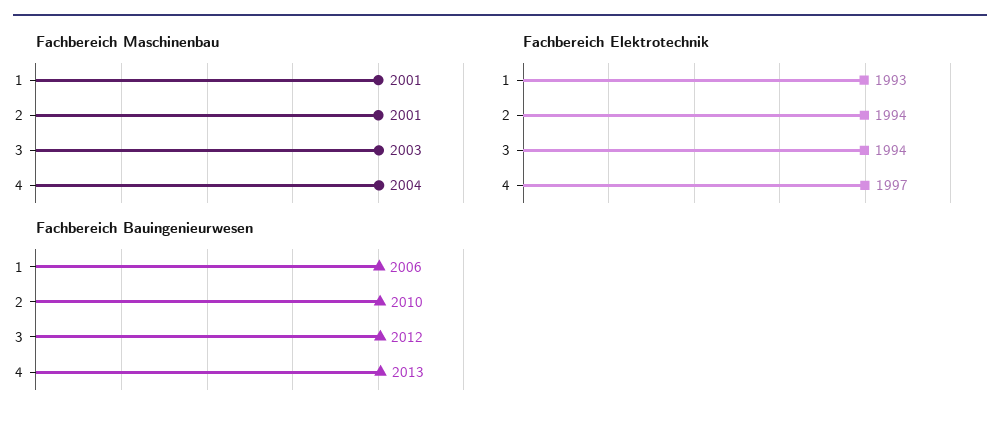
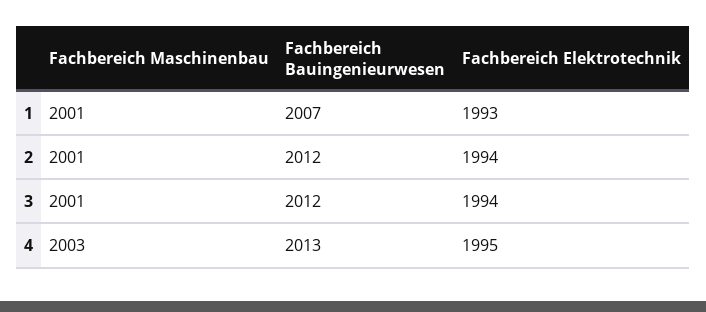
Fachbereich Maschinenbau, 3: 2003 -> 2001
Fachbereich Maschinenbau, 4: 2004 -> 2003
Fachbereich Elektrotechnik, 4: 1997 -> 1995
Fachbereich Bauingenieurwesen, 1: 2006 -> 2007
Fachbereich Bauingenieurwesen, 2: 2010 -> 2012

